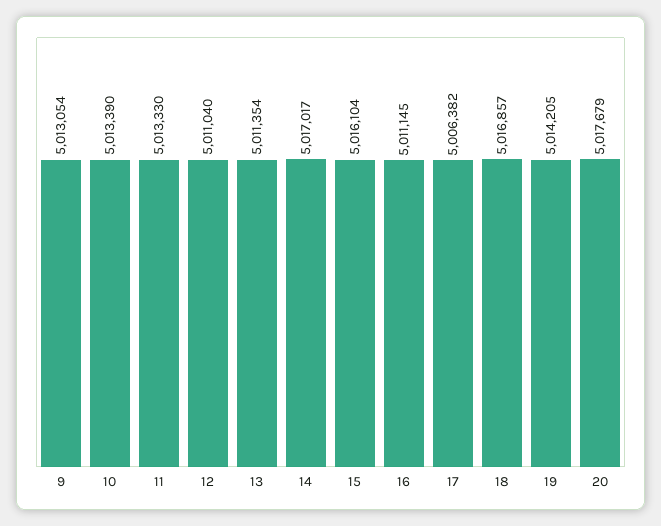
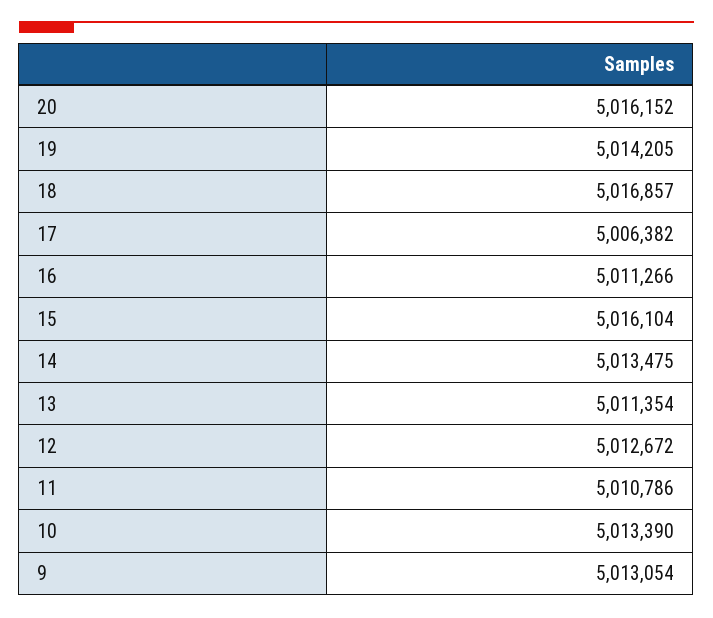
11: 5013330 -> 5010786
12: 5011040 -> 5012672
14: 5017017 -> 5013475
16: 5011145 -> 5011266
20: 5017679 -> 5016152

